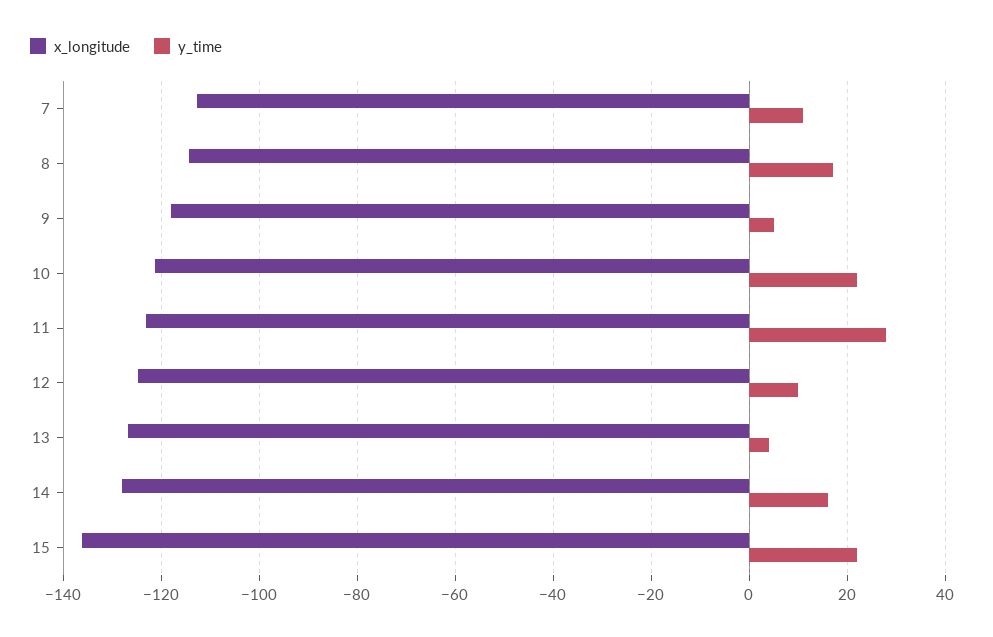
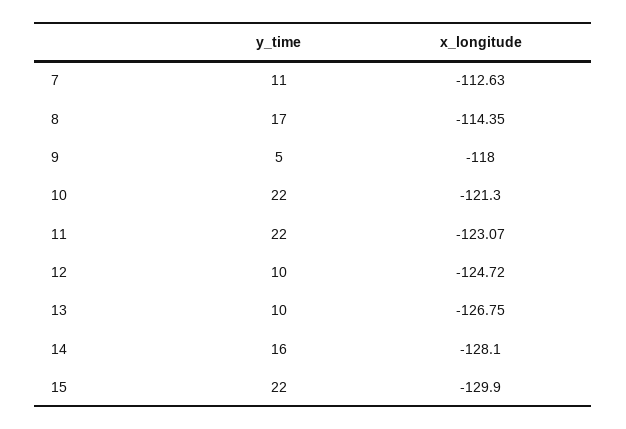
y_time, 11: 28 -> 22
y_time, 13: 4 -> 10
x_longitude, 15: -136 -> -129.9

